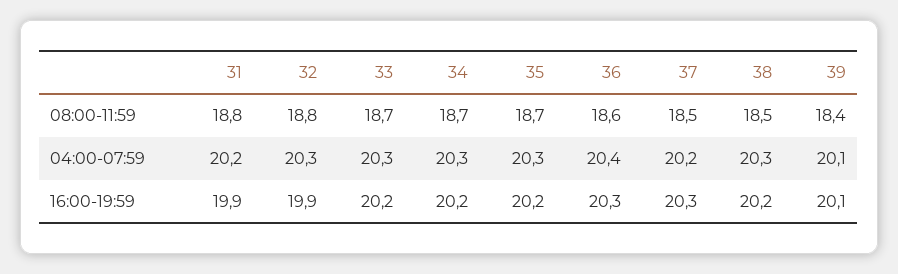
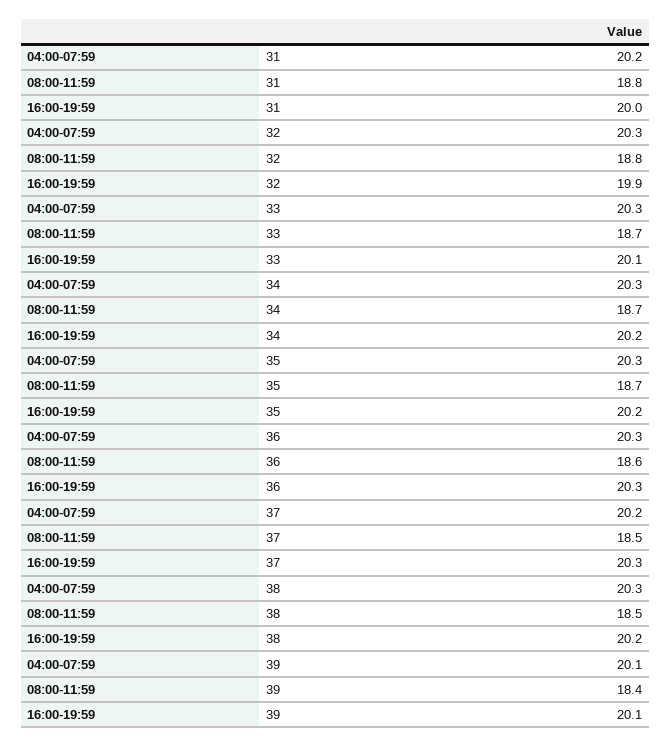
36, 04:00-07:59: 20.4 -> 20.3
31, 16:00-19:59: 19.9 -> 20
33, 16:00-19:59: 20.2 -> 20.1

